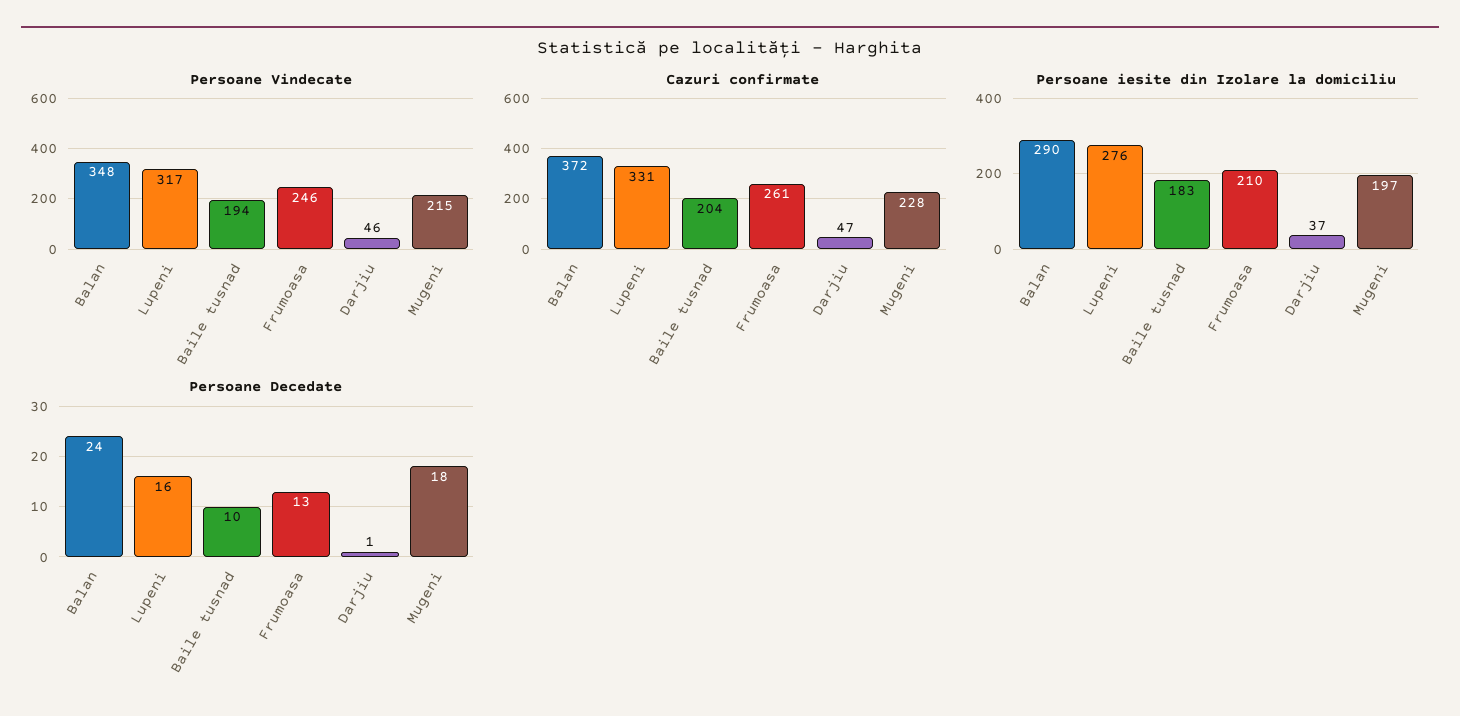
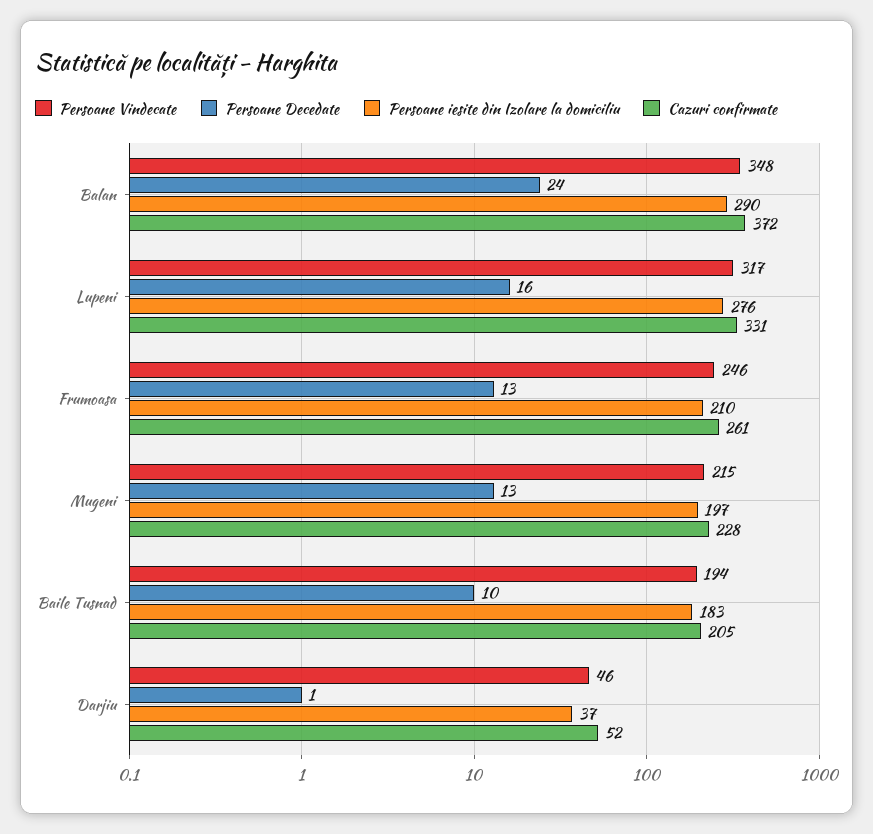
Cazuri confirmate, Baile tusnad: 204 -> 205
Cazuri confirmate, Darjiu: 47 -> 52
Persoane Decedate, Mugeni: 18 -> 13

